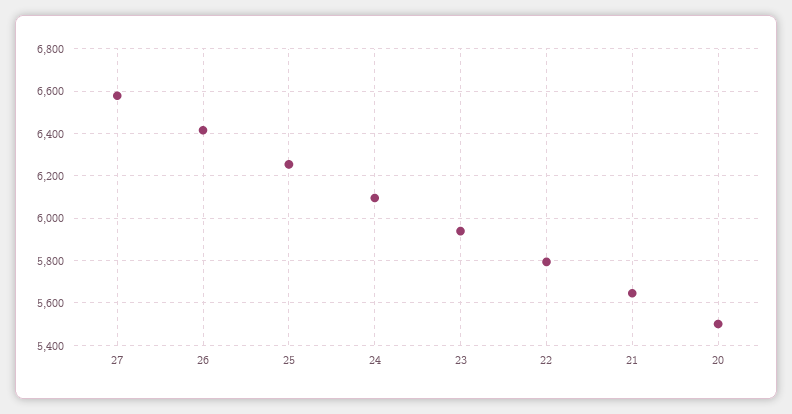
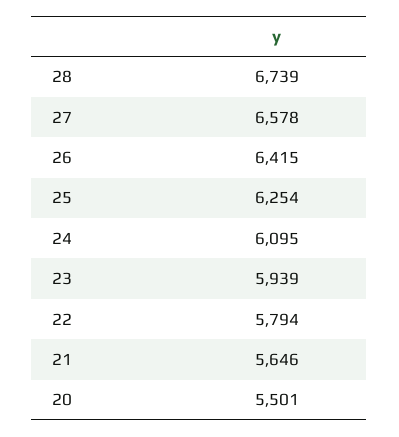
28: none -> 6739

